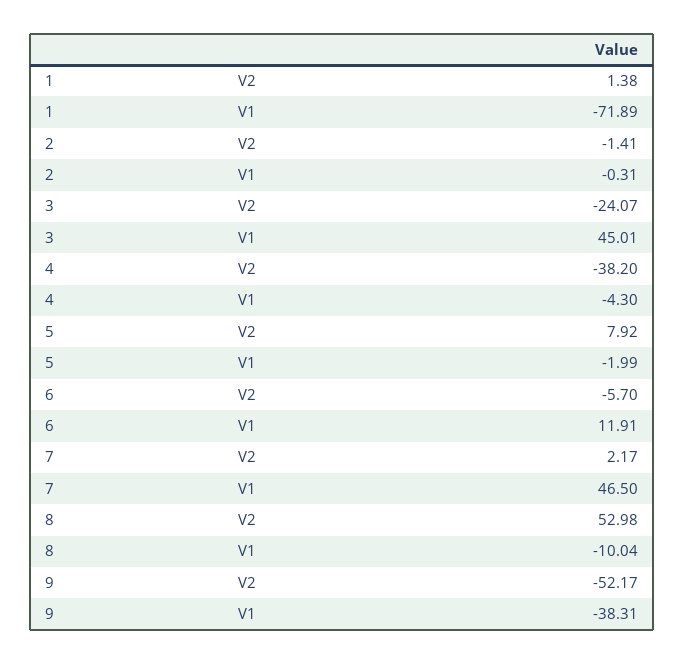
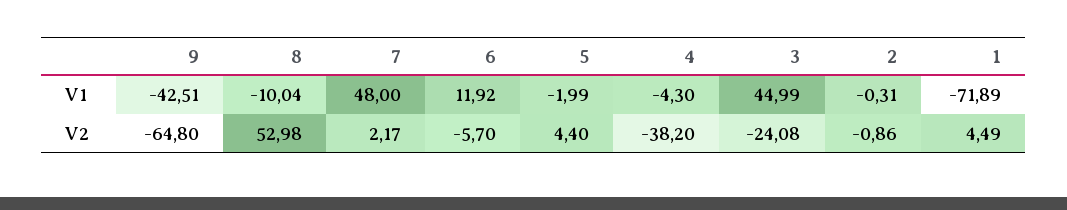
1, V2: 1.38 -> 4.49
2, V2: -1.41 -> -0.86
3, V2: -24.07 -> -24.08
3, V1: 45.01 -> 44.99
5, V2: 7.92 -> 4.4
6, V1: 11.91 -> 11.92
7, V1: 46.5 -> 48
9, V2: -52.17 -> -64.8
9, V1: -38.31 -> -42.51

